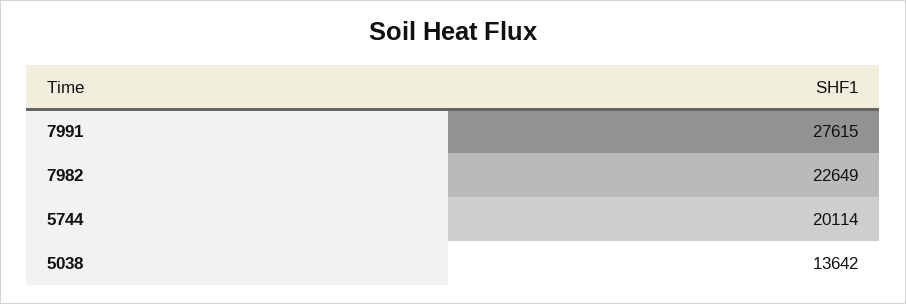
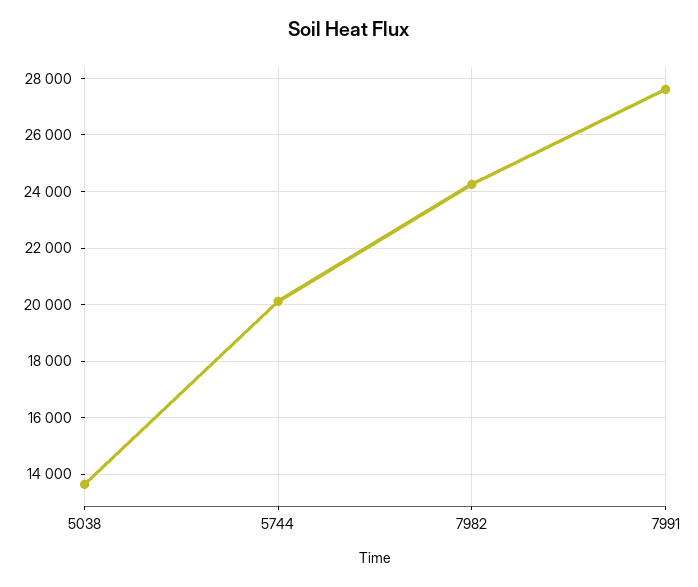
7982: 22649 -> 24250

